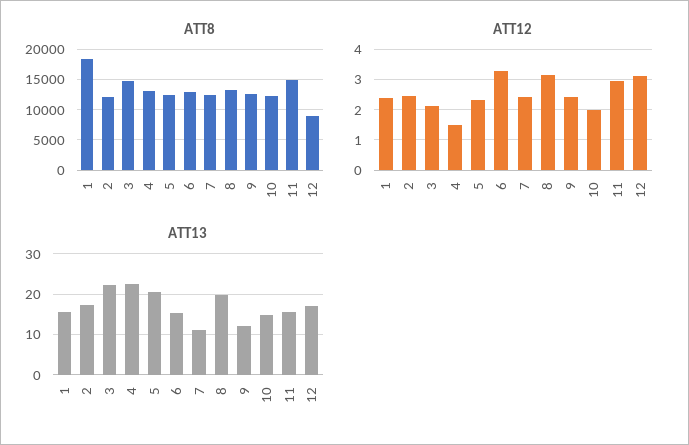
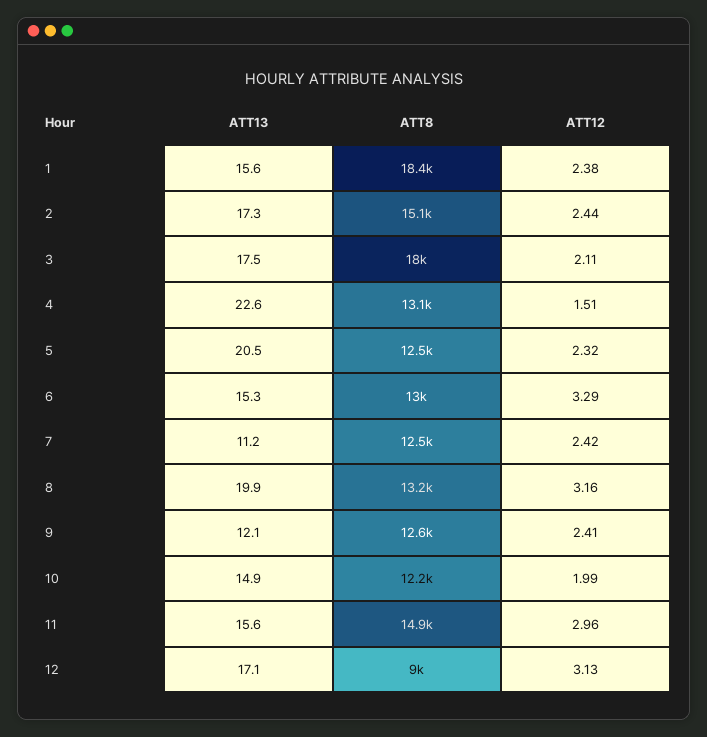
ATT8, 2: 12000 -> 15100
ATT8, 3: 15000 -> 18000
ATT13, 3: 22 -> 17.5

